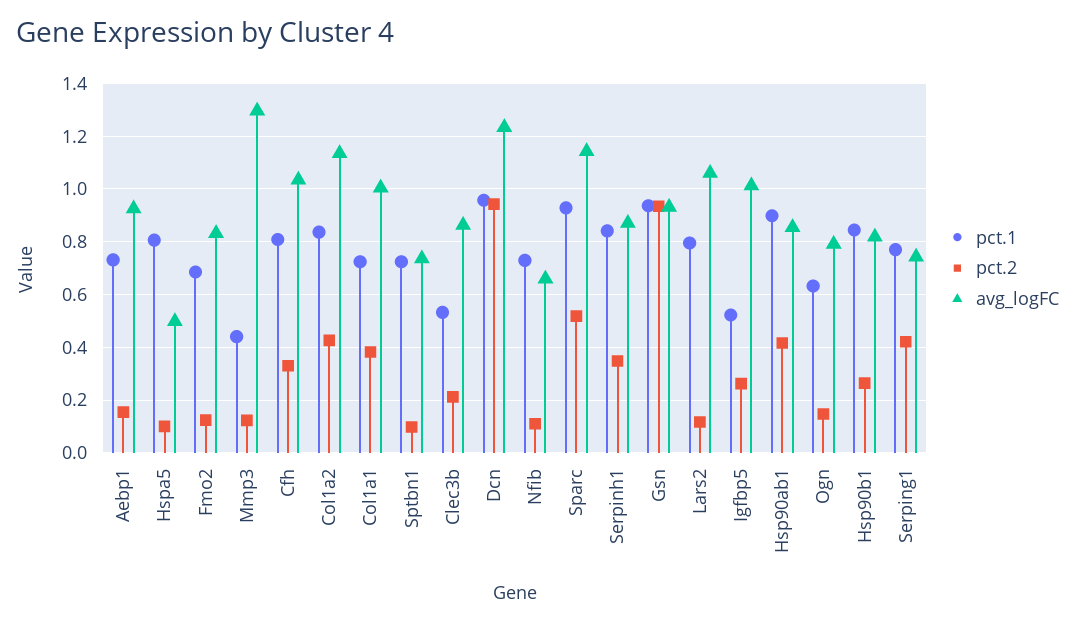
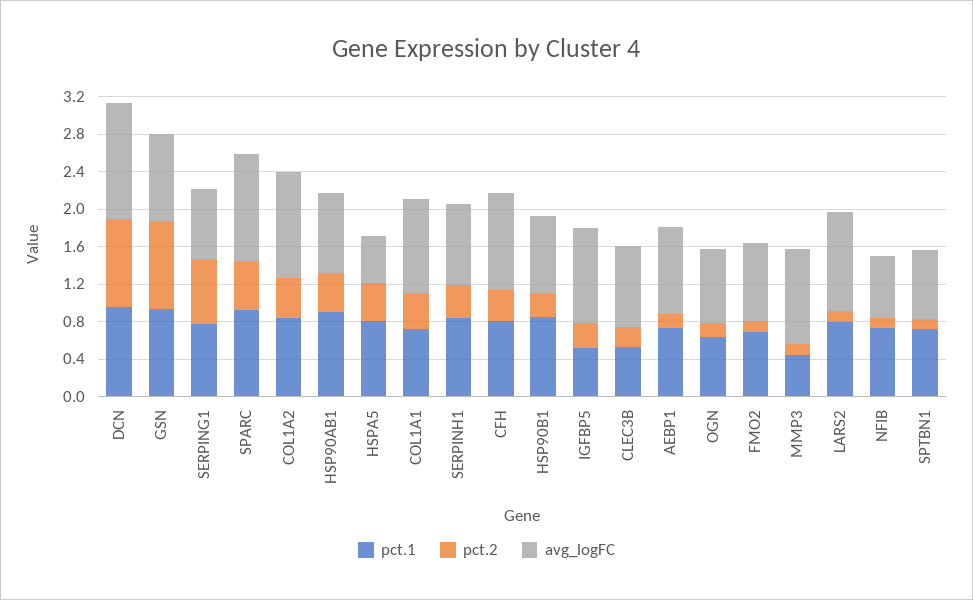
pct.2, Hspa5: 0.1 -> 0.4
avg_logFC, Mmp3: 1.3 -> 1
pct.2, Serping1: 0.425 -> 0.7

